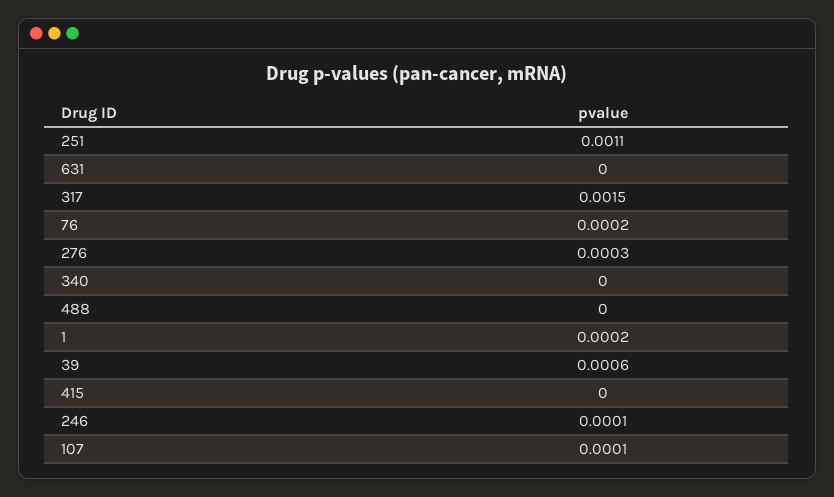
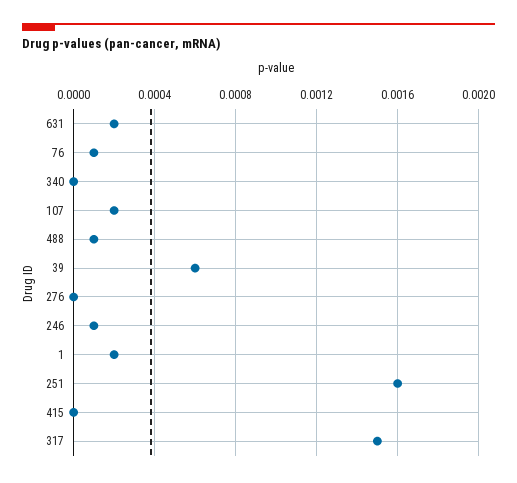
251: 0.0011 -> 0.0016
631: 0 -> 0.0002
76: 0.0002 -> 0.0001
276: 0.0003 -> 0
488: 0 -> 0.0001
107: 0.0001 -> 0.0002

